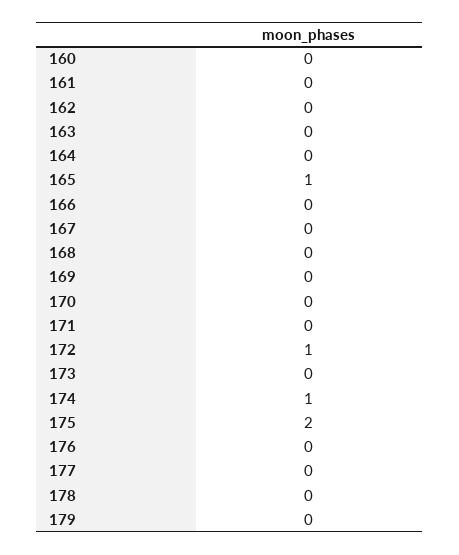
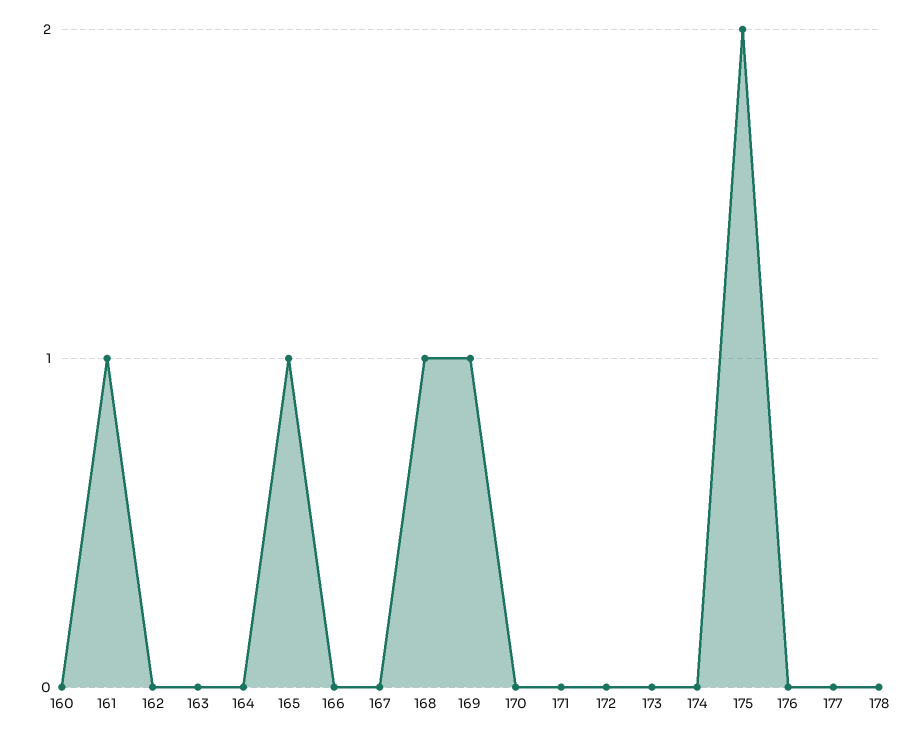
161: 0 -> 1
168: 0 -> 1
169: 0 -> 1
172: 1 -> 0
174: 1 -> 0
179: 0 -> none

